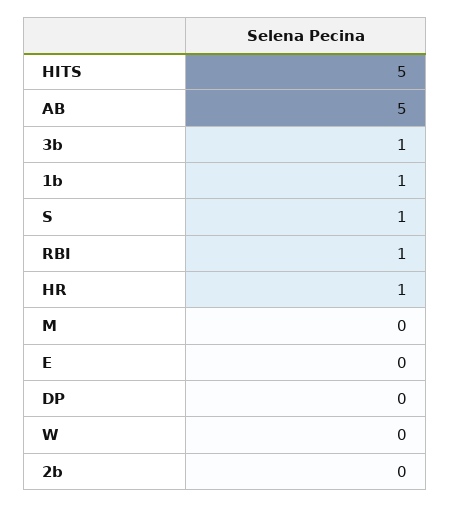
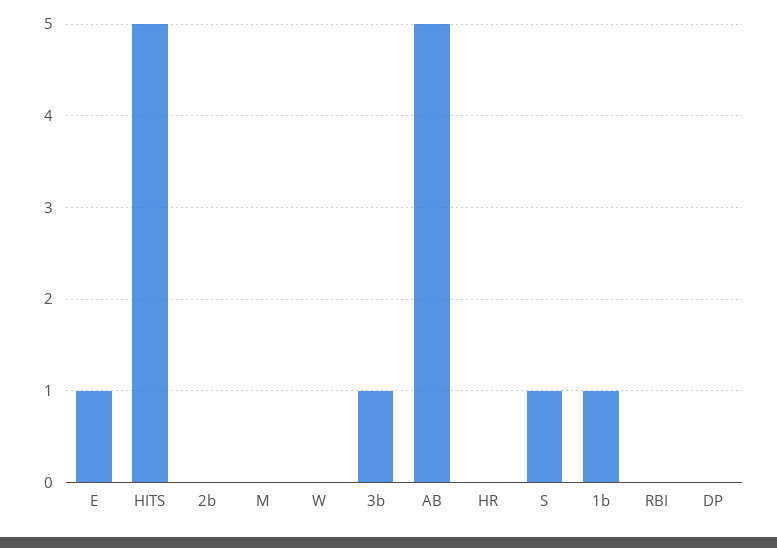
RBI: 1 -> 0
HR: 1 -> 0
E: 0 -> 1

